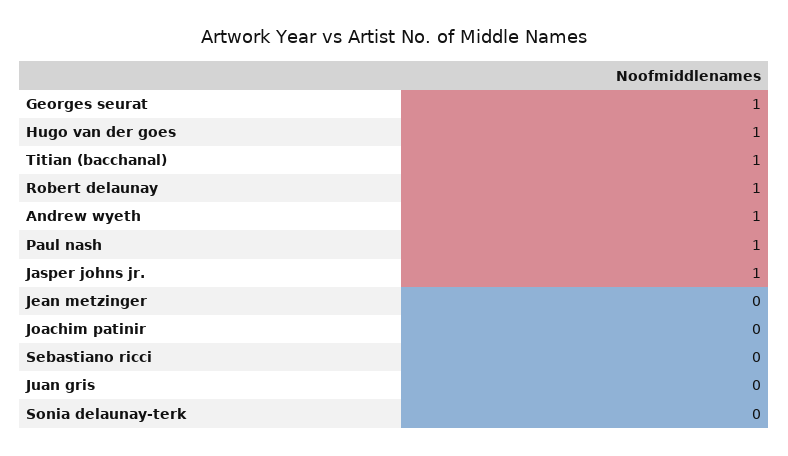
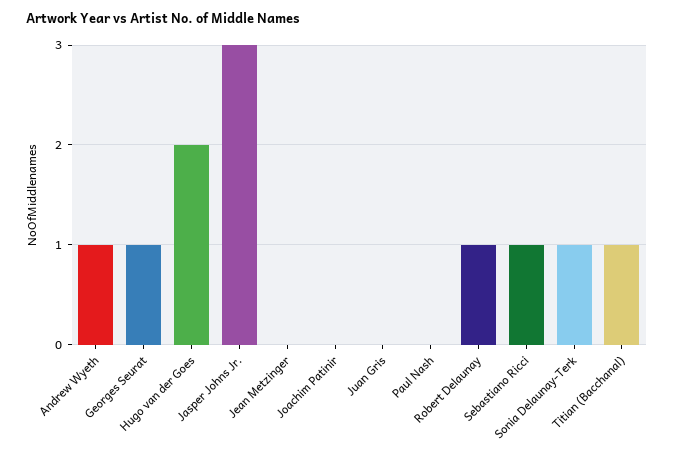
Hugo van der goes: 1 -> 2
Paul nash: 1 -> 0
Jasper johns jr.: 1 -> 3
Sebastiano ricci: 0 -> 1
Sonia delaunay-terk: 0 -> 1

